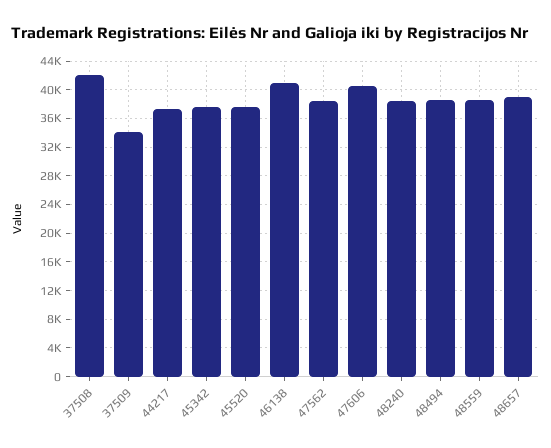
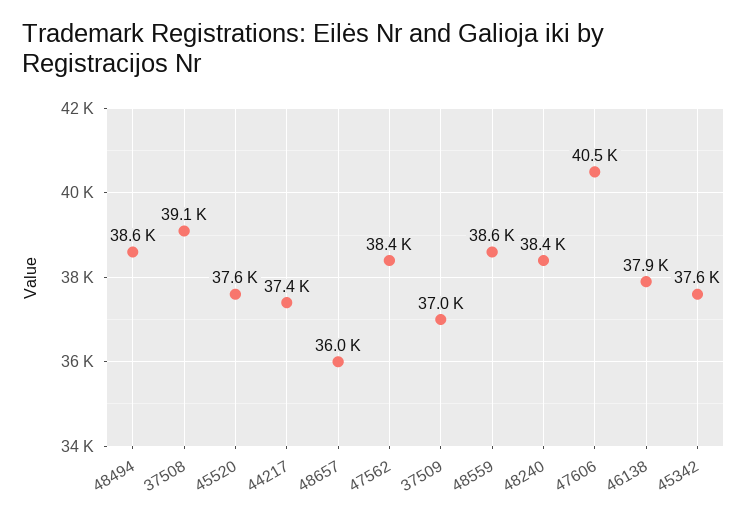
37508: 42000 -> 39100
37509: 34000 -> 37000
46138: 41000 -> 37900
48657: 39000 -> 36000

